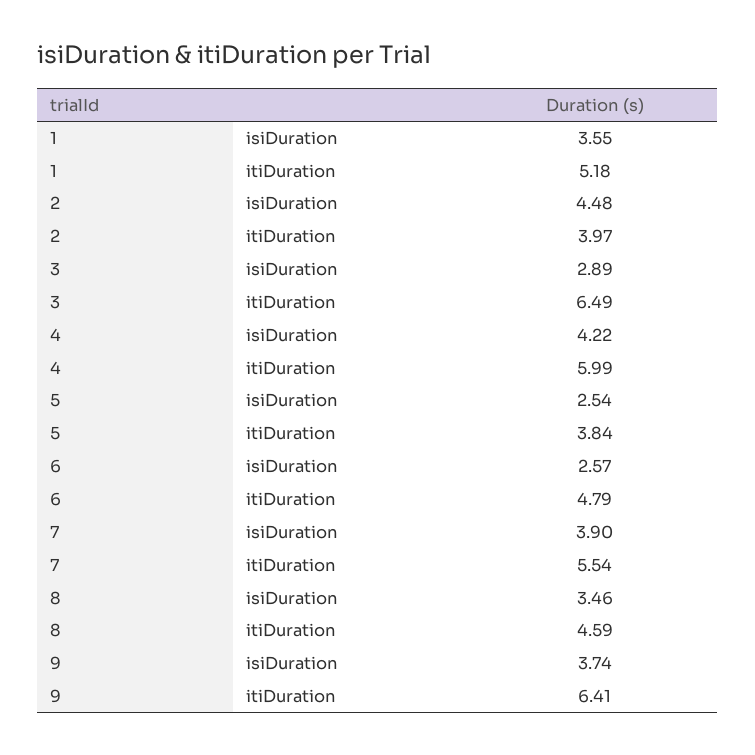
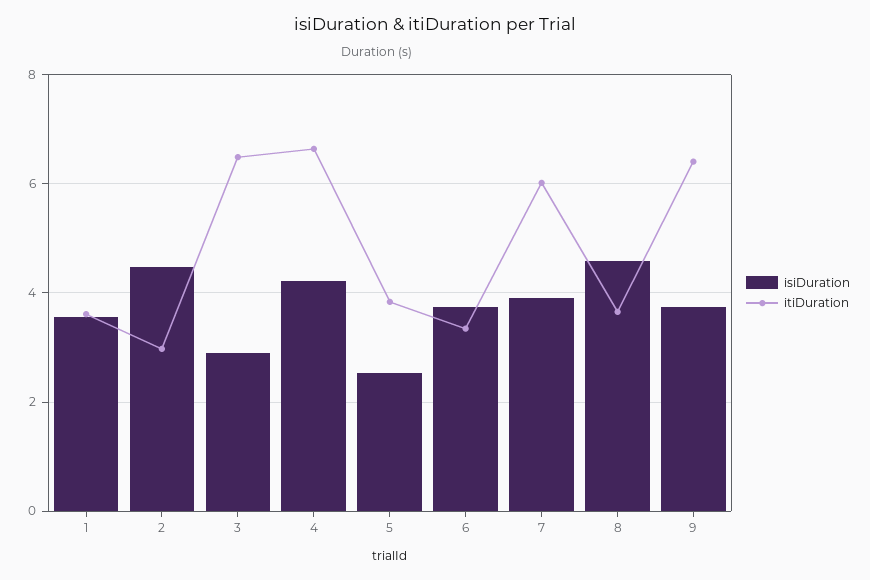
itiDuration, 1: 5.18 -> 3.6
itiDuration, 2: 3.97 -> 3
itiDuration, 4: 5.99 -> 6.6
isiDuration, 6: 2.57 -> 3.8
itiDuration, 6: 4.79 -> 3.4
itiDuration, 7: 5.54 -> 6
isiDuration, 8: 3.46 -> 4.6
itiDuration, 8: 4.59 -> 3.6

